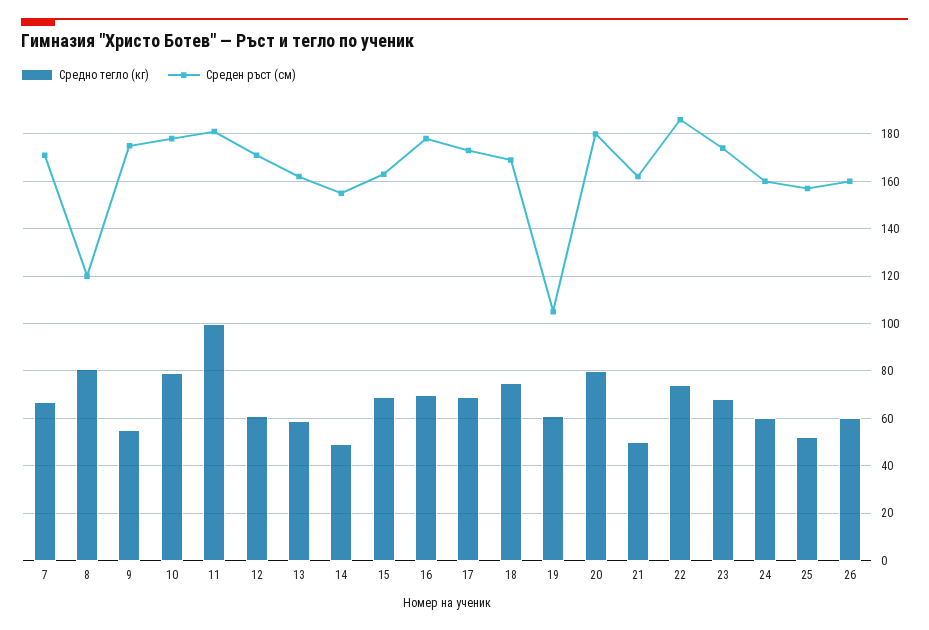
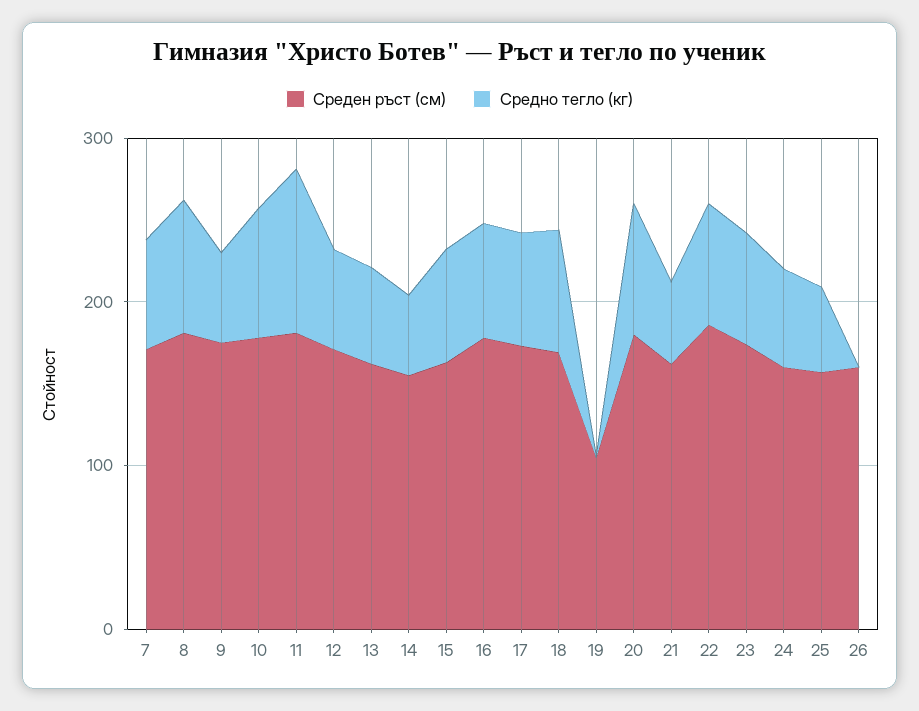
Среден ръст (см), 8: 120 -> 180
Средно тегло (кг), 19: 60 -> 0
Средно тегло (кг), 26: 60 -> 0

